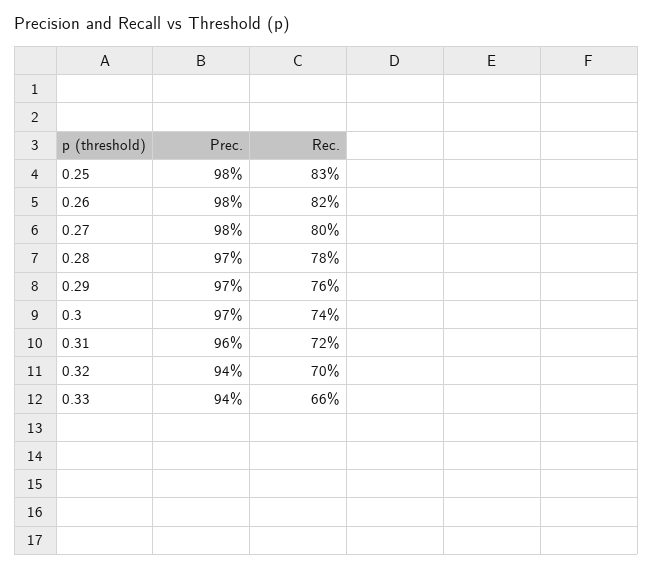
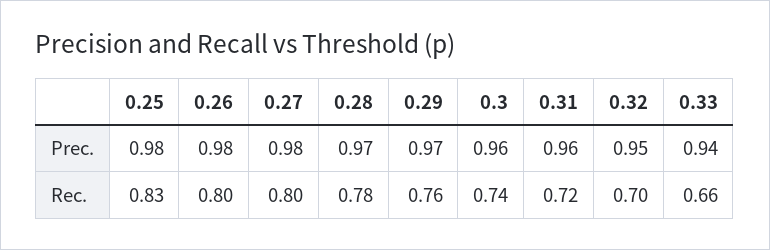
Rec., 0.26: 0.82 -> 0.8
Prec., 0.3: 0.97 -> 0.96
Prec., 0.32: 0.94 -> 0.95

